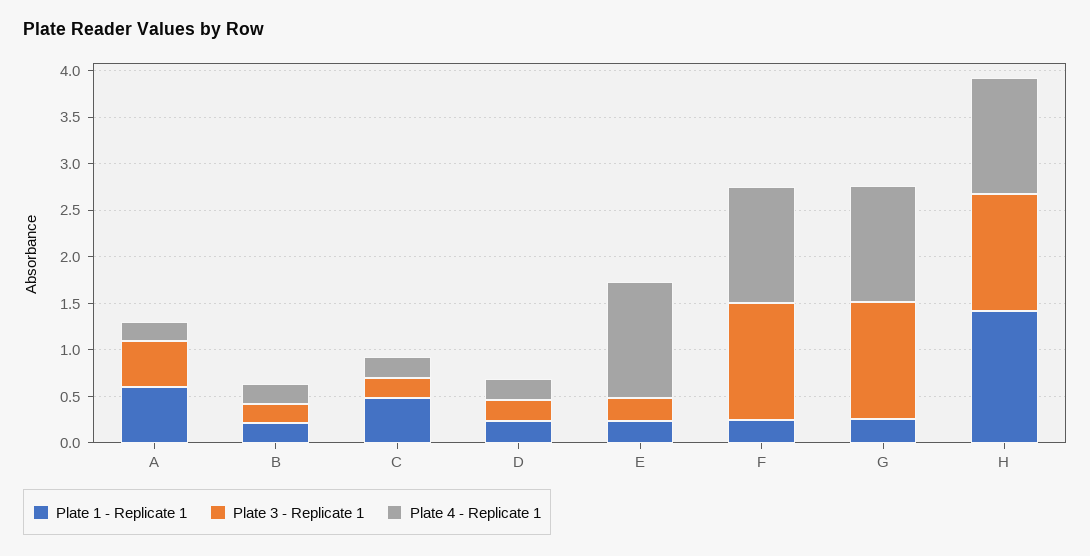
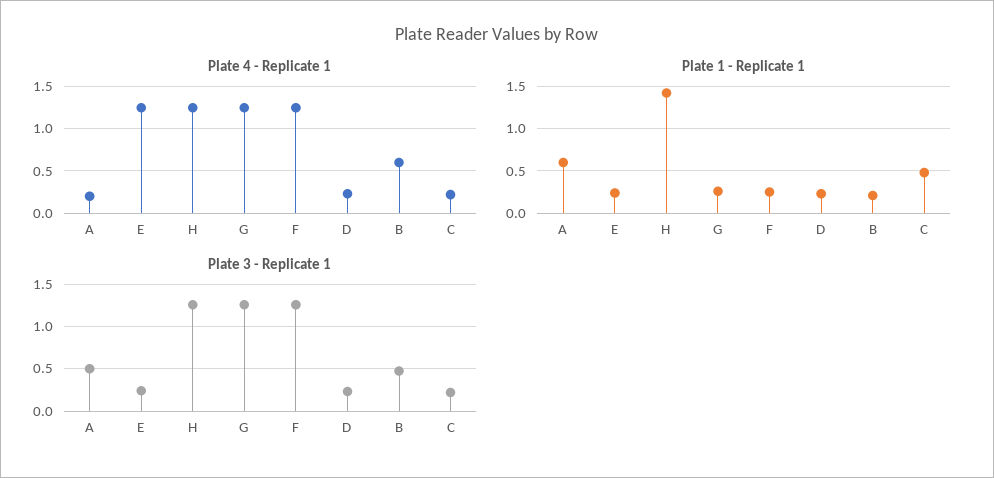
Plate 3 - Replicate 1, B: 0.2 -> 0.5
Plate 4 - Replicate 1, B: 0.2 -> 0.6

